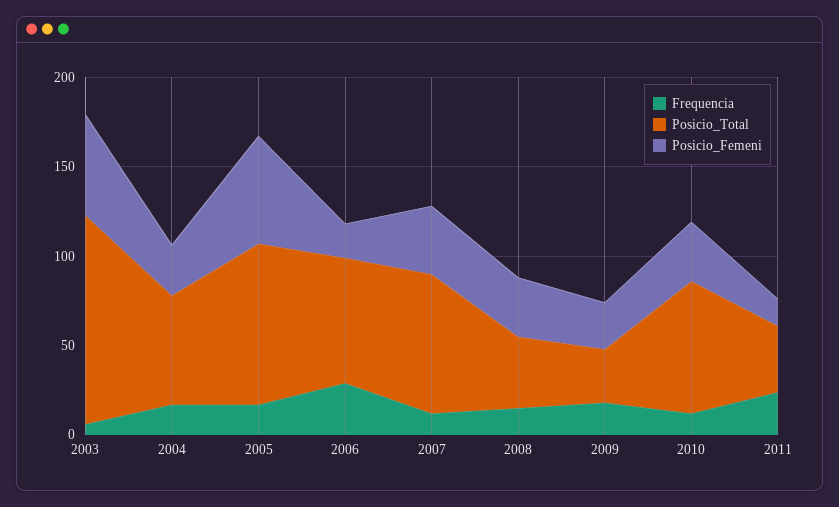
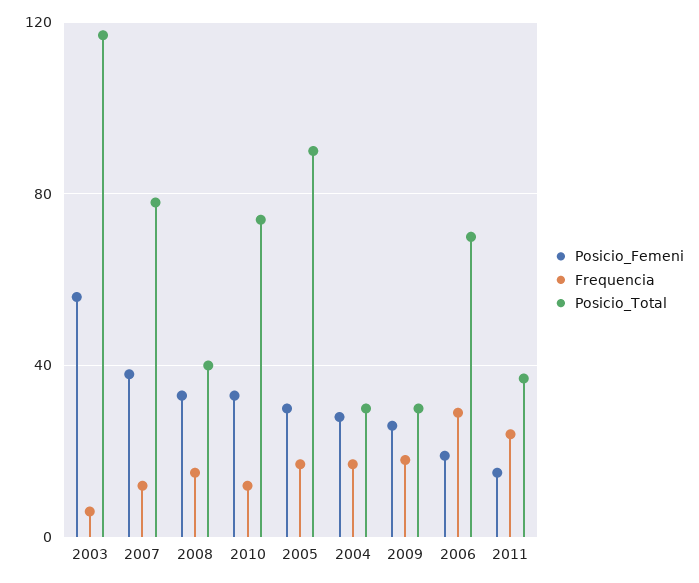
Posicio_Total, 2004: 60 -> 30
Posicio_Femeni, 2005: 60 -> 30

